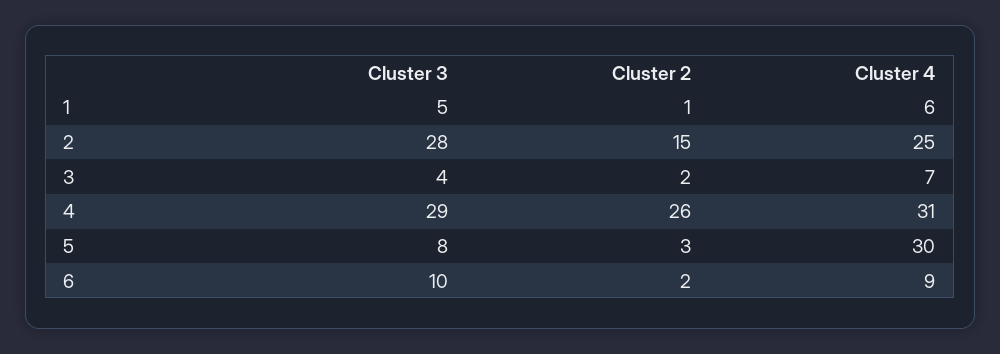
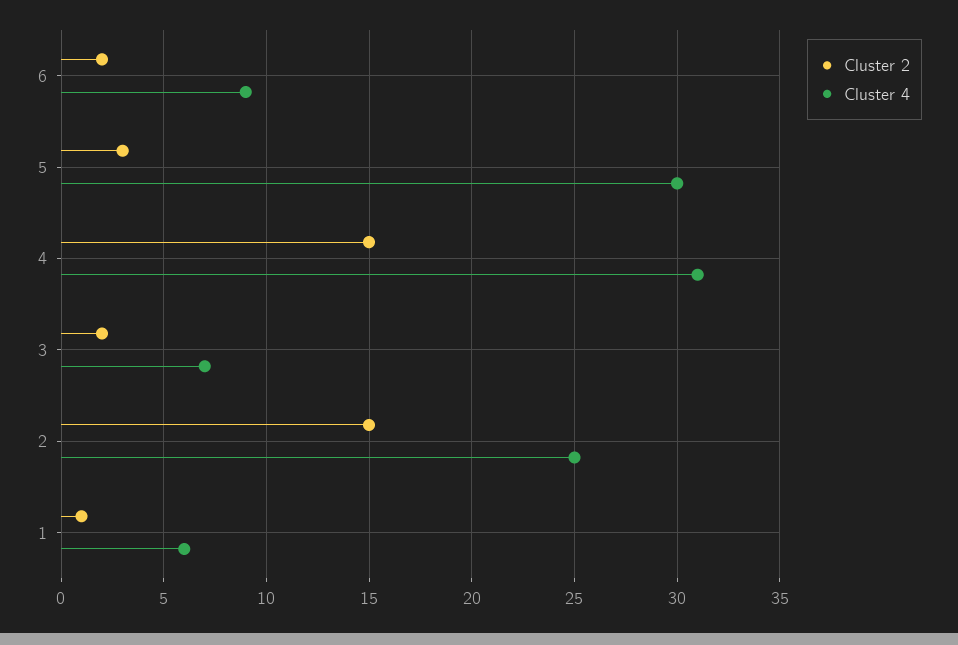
Cluster 3, 1: 5 -> none
Cluster 3, 2: 28 -> none
Cluster 3, 3: 4 -> none
Cluster 3, 4: 29 -> none
Cluster 2, 4: 26 -> 15
Cluster 3, 5: 8 -> none
Cluster 3, 6: 10 -> none

